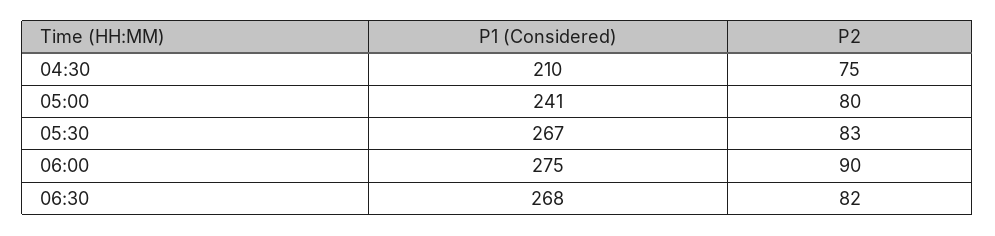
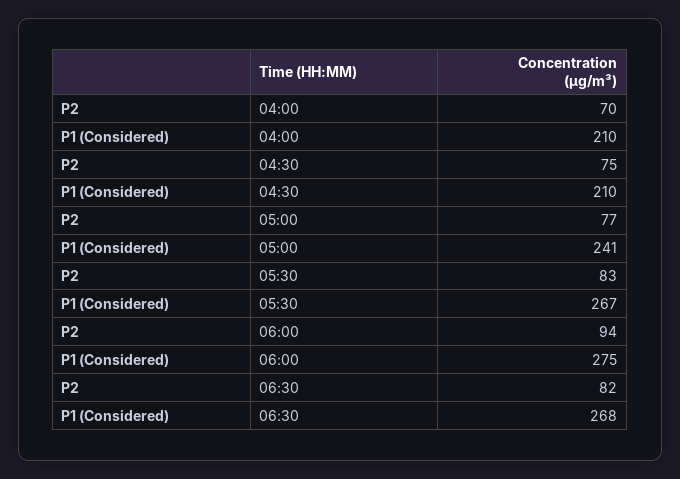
P2, 05:00: 80 -> 77
P2, 06:00: 90 -> 94
P2, 04:00: none -> 70
P1 (Considered), 04:00: none -> 210

